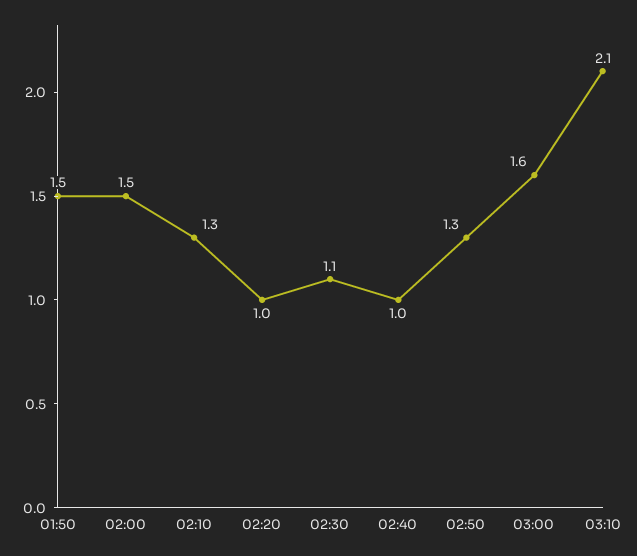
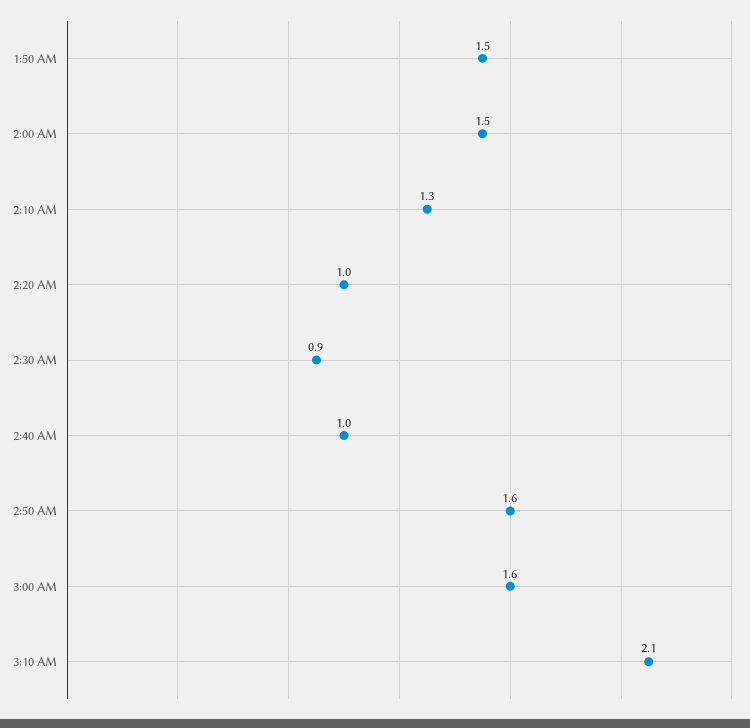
02:30: 1.1 -> 0.9
02:50: 1.3 -> 1.6

